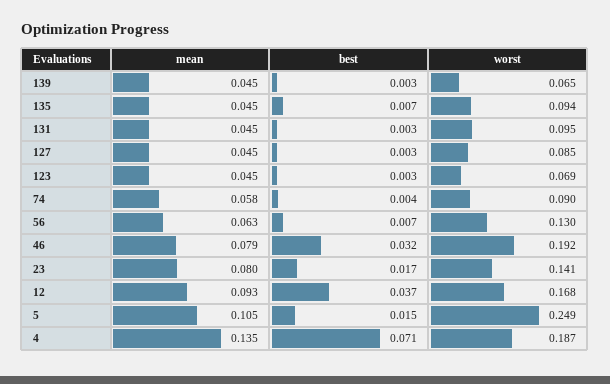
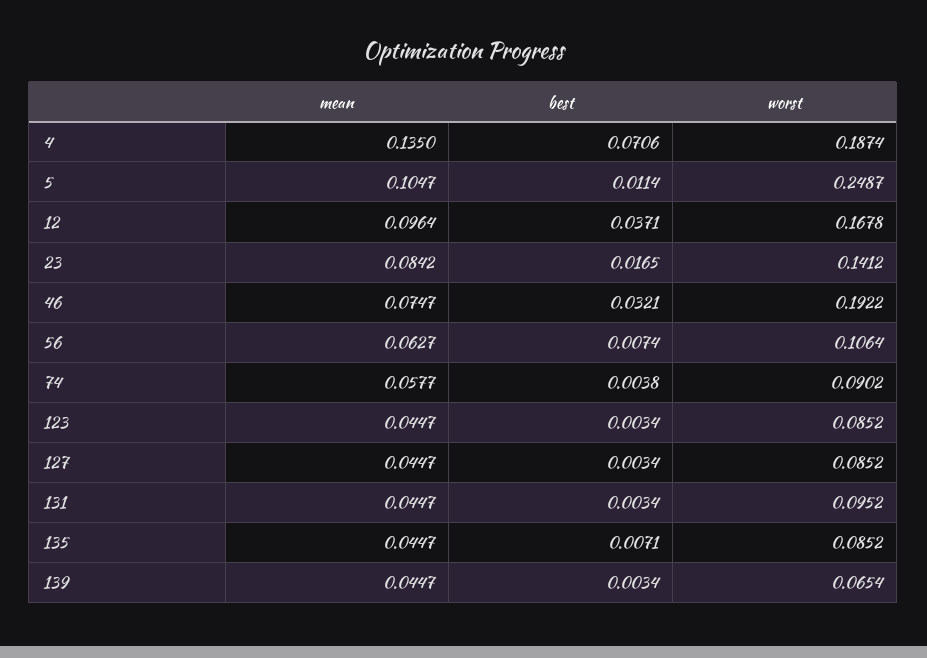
worst, 135: 0.094 -> 0.0852
worst, 123: 0.069 -> 0.0852
worst, 56: 0.13 -> 0.1064
mean, 46: 0.079 -> 0.0747
mean, 23: 0.08 -> 0.0842
mean, 12: 0.093 -> 0.0964
best, 5: 0.015 -> 0.0114

